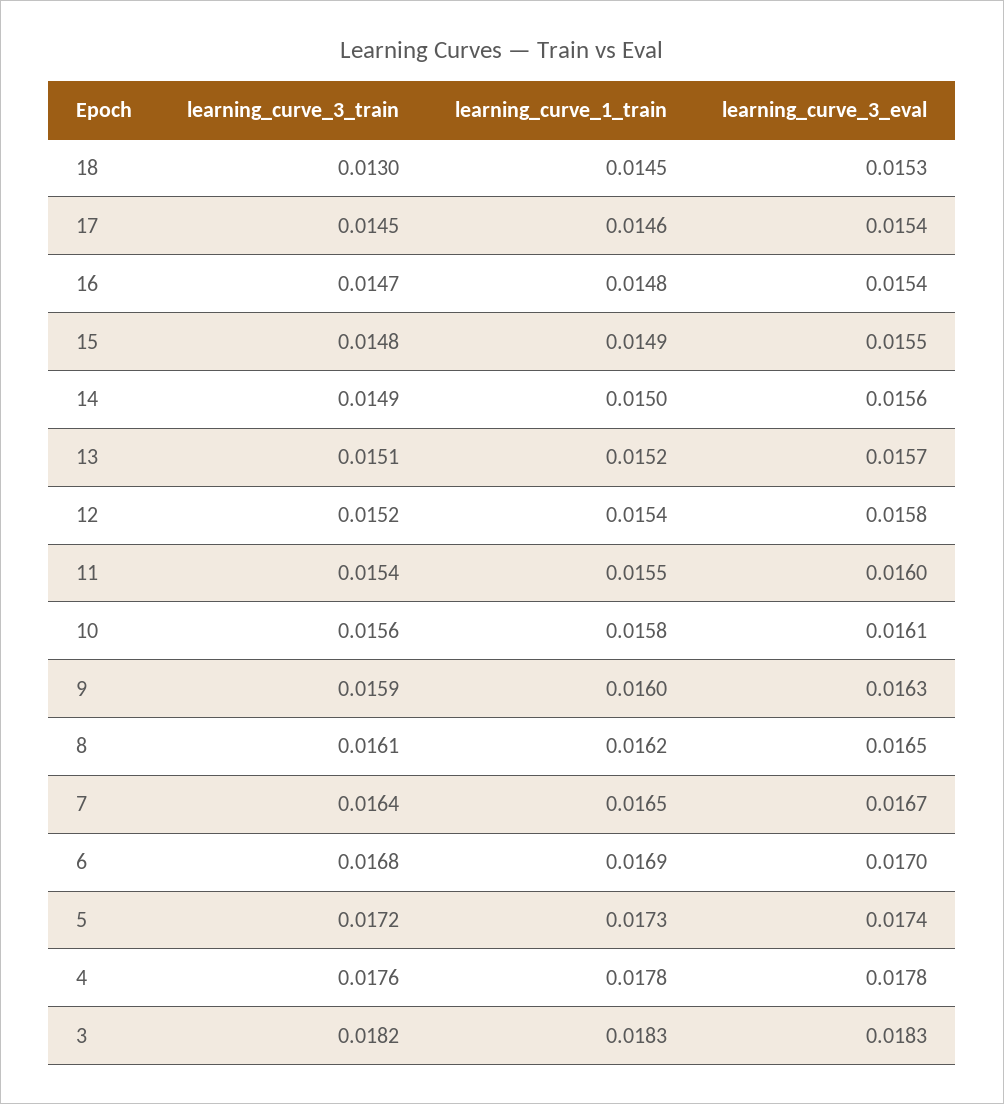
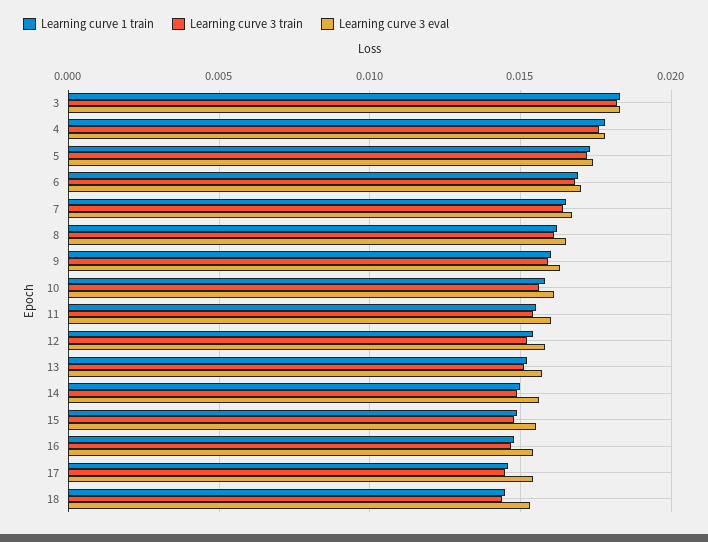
learning_curve_3_train, 18: 0.013 -> 0.0145

